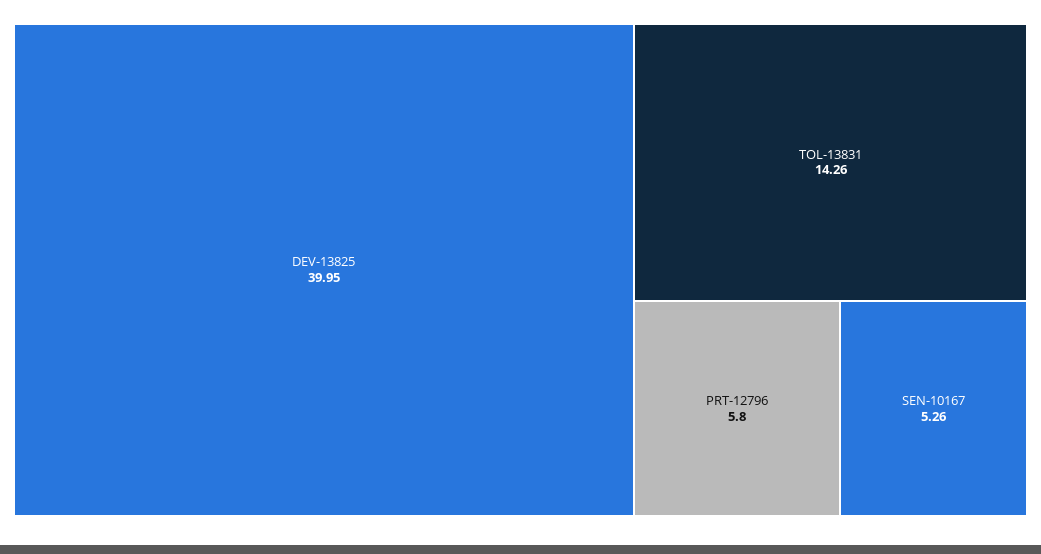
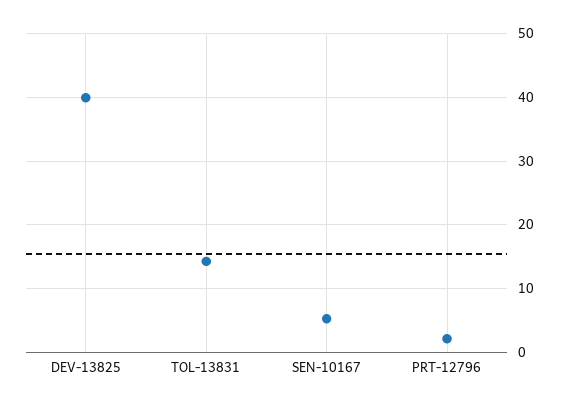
PRT-12796: 5.8 -> 2

